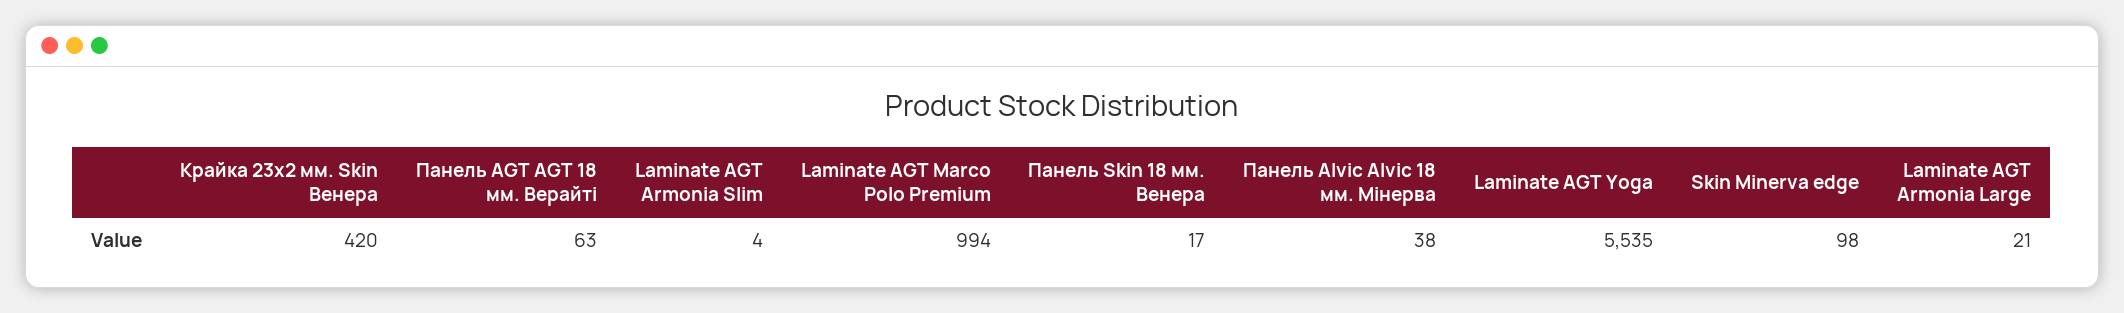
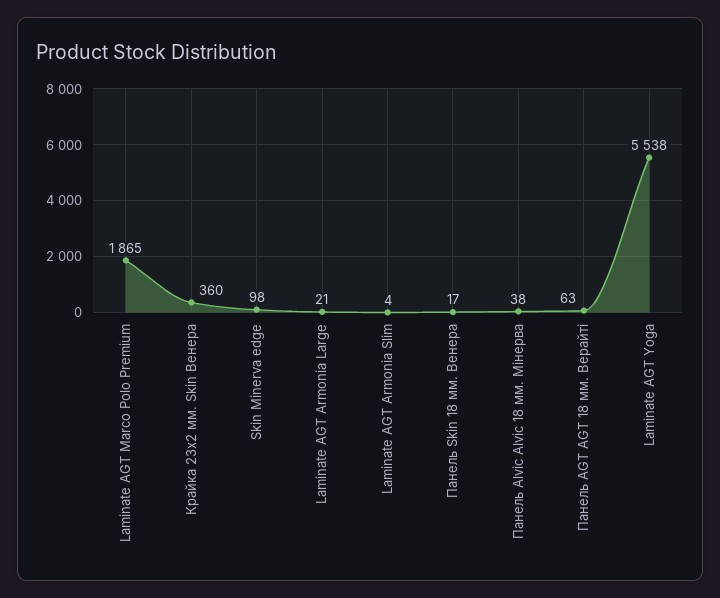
Крайка 23x2 мм. Skin Венера: 420 -> 360
Laminate AGT Marco Polo Premium: 994 -> 1865
Laminate AGT Yoga: 5535 -> 5538

